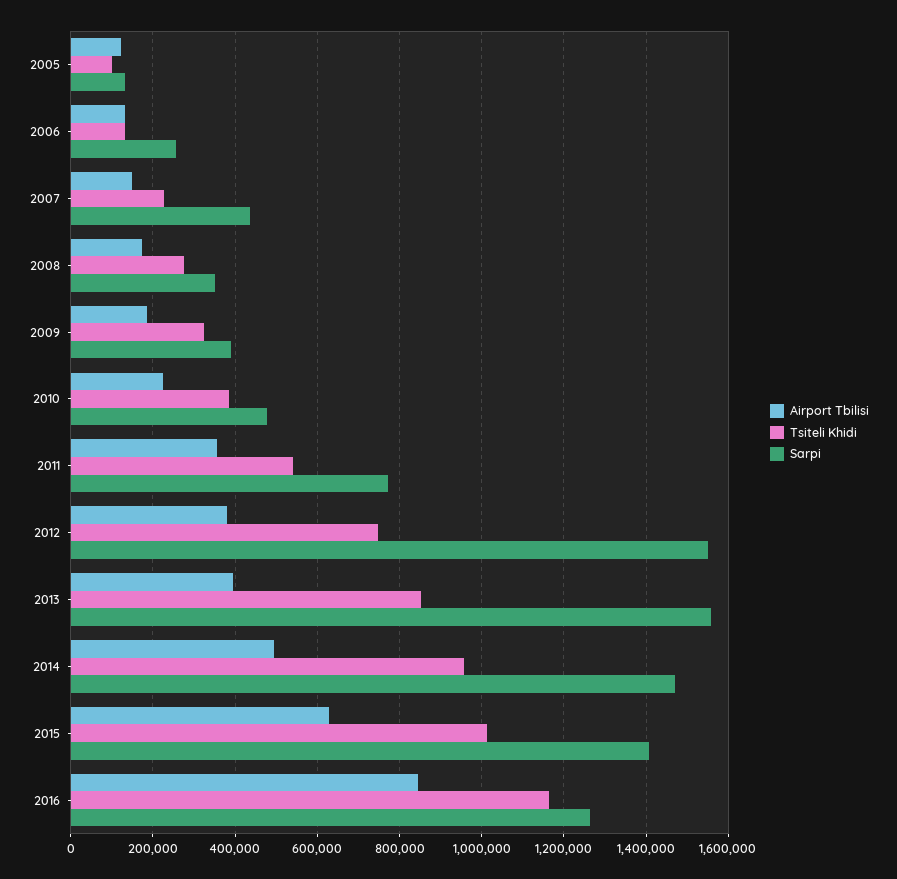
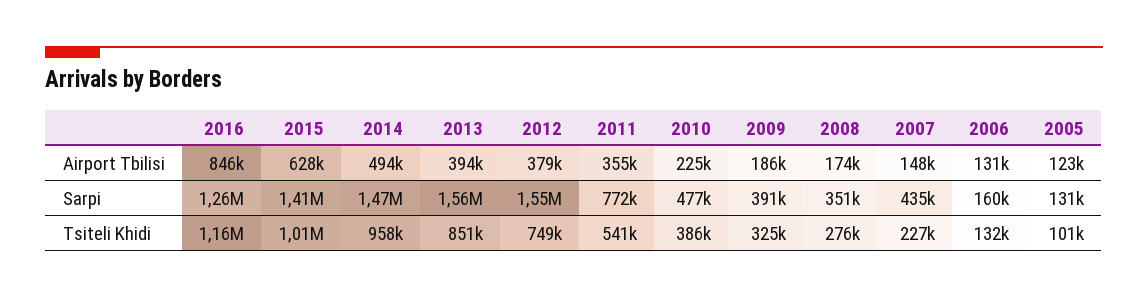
Sarpi, 2006: 260000 -> 160000

